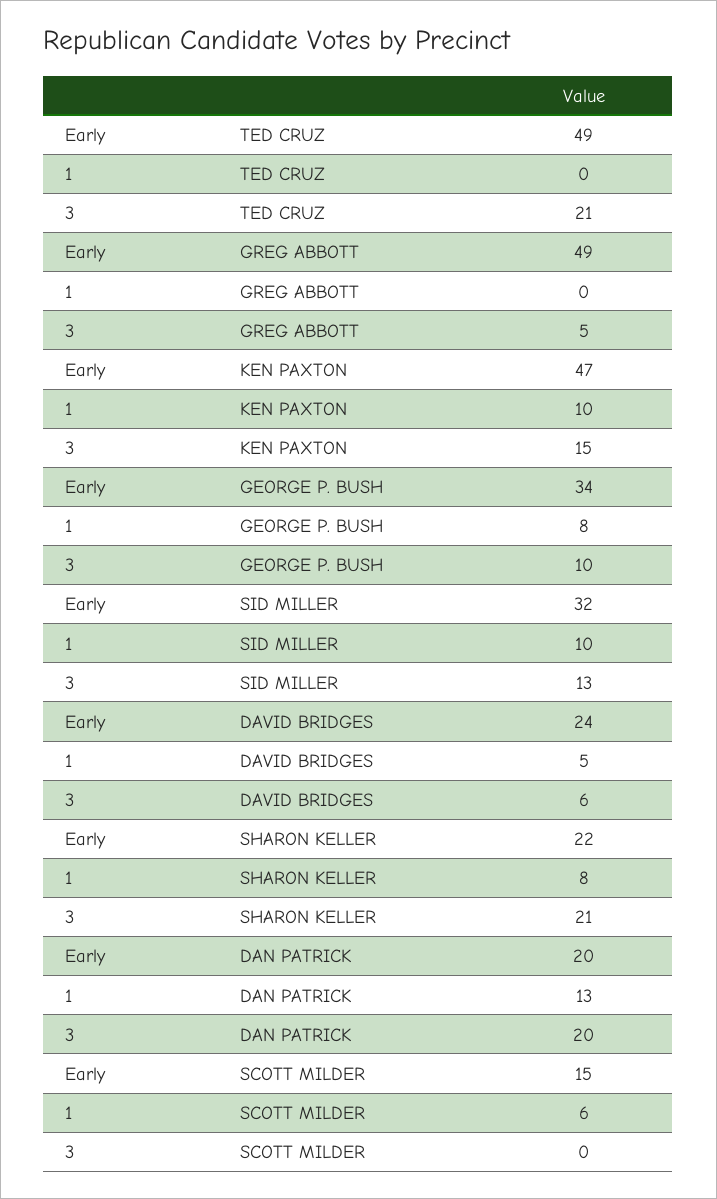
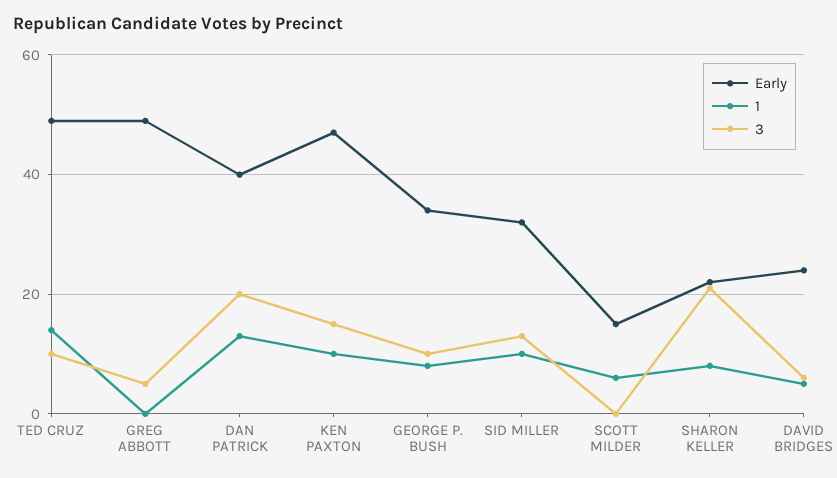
1, TED CRUZ: 0 -> 15
3, TED CRUZ: 21 -> 10
Early, DAN PATRICK: 20 -> 40

